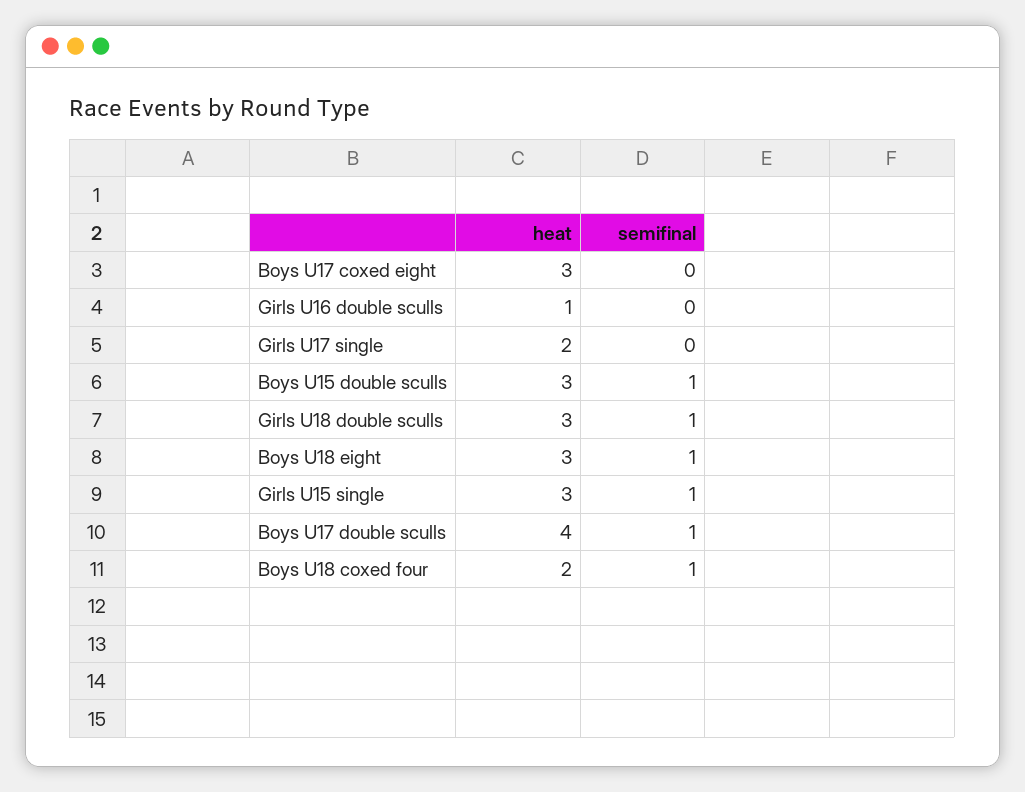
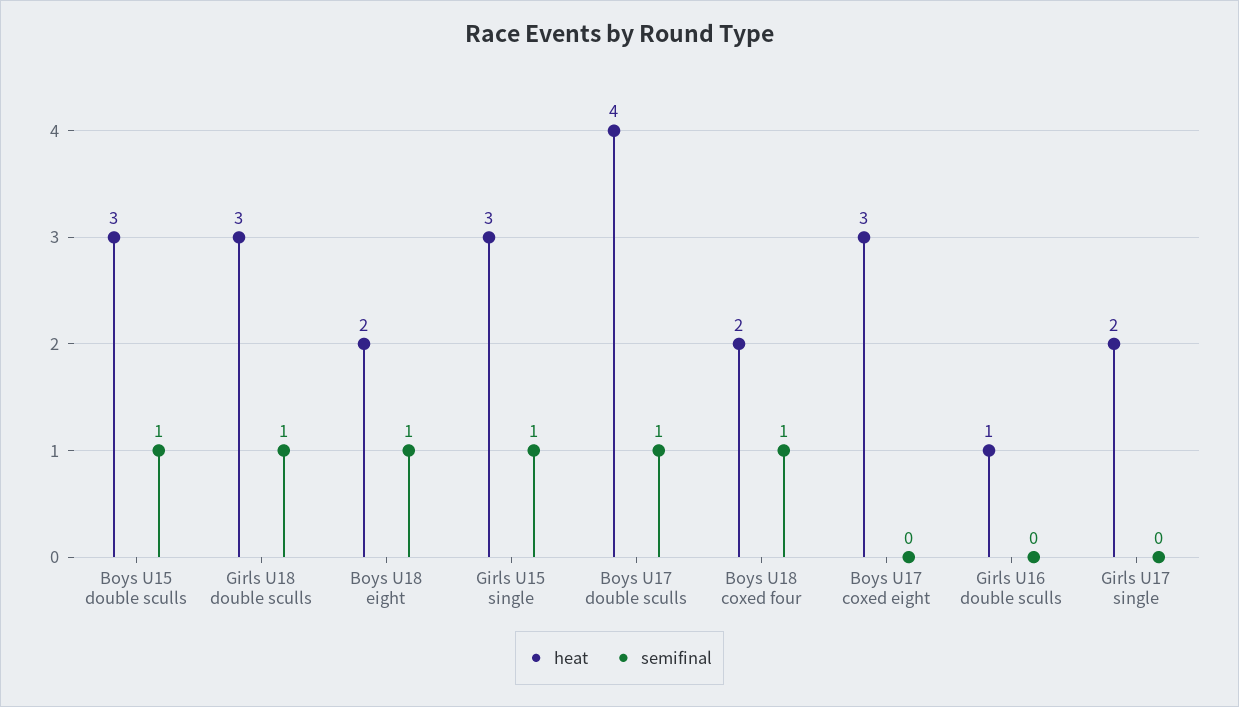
heat, Boys U18 eight: 3 -> 2

